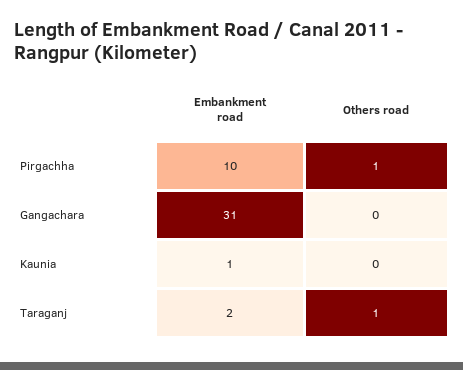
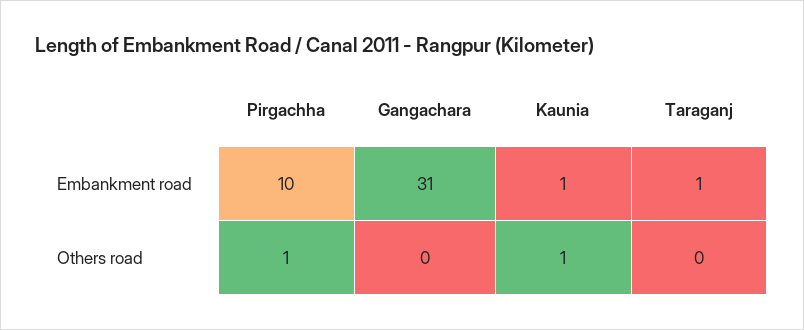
Others road, Kaunia: 0 -> 1
Embankment road, Taraganj: 2 -> 1
Others road, Taraganj: 1 -> 0

